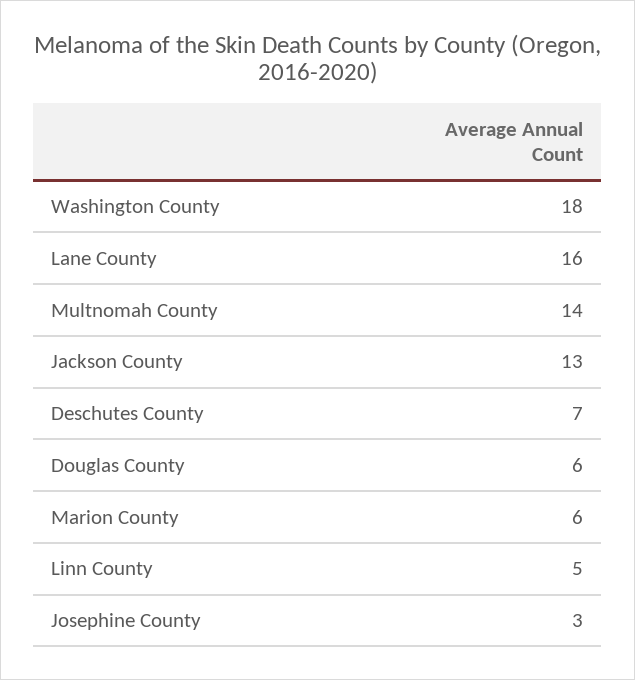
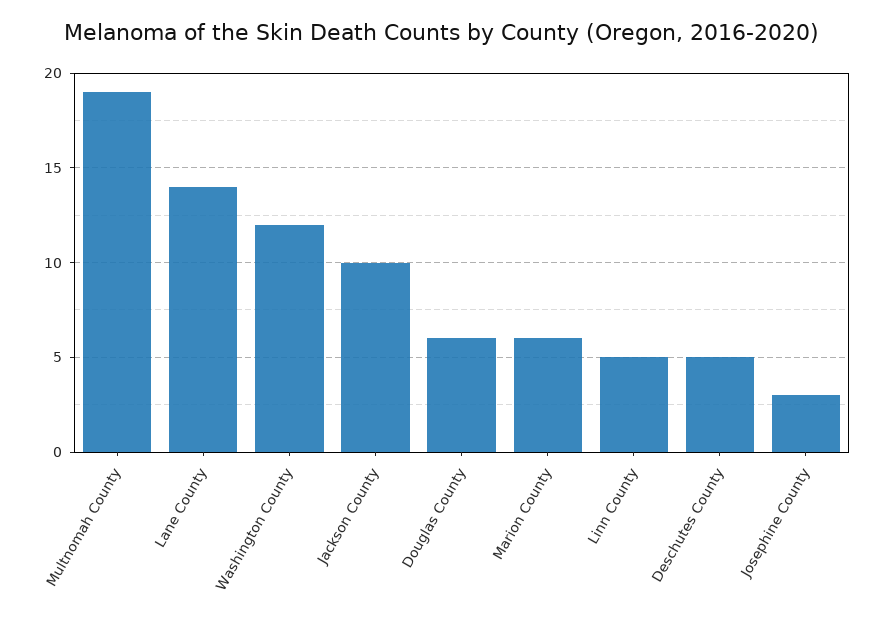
Washington County: 18 -> 12
Lane County: 16 -> 14
Multnomah County: 14 -> 19
Jackson County: 13 -> 10
Deschutes County: 7 -> 5

